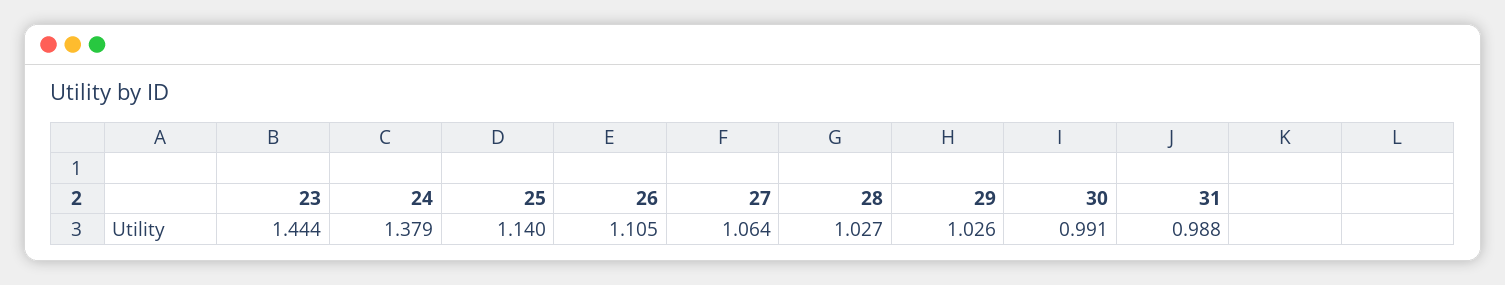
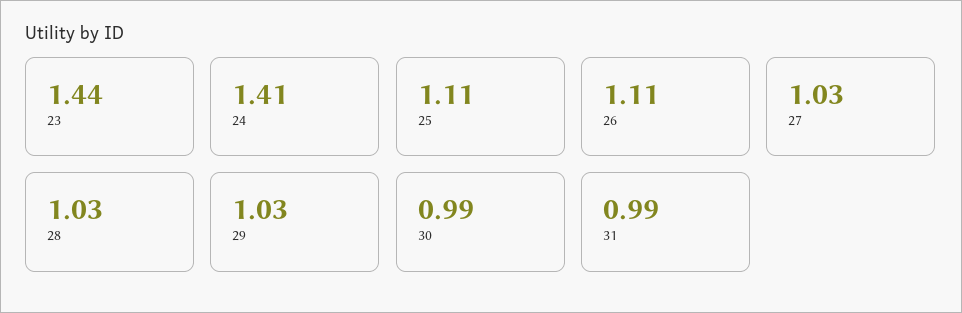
24: 1.379 -> 1.41
25: 1.14 -> 1.11
27: 1.064 -> 1.03

